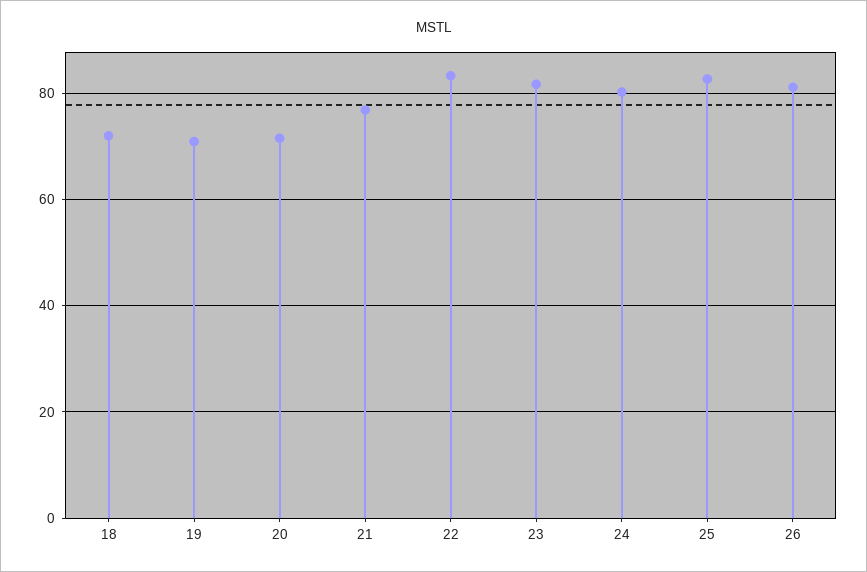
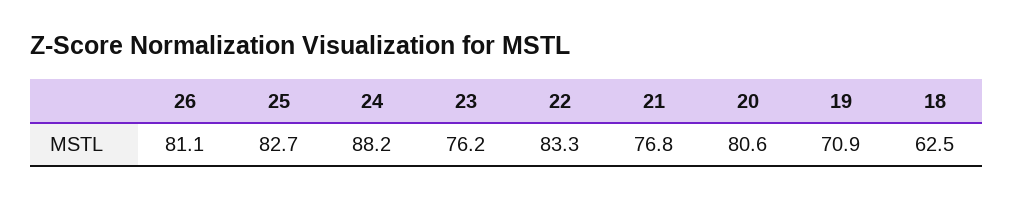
18: 72 -> 62.5
20: 72 -> 80.6
23: 82 -> 76.2
24: 80 -> 88.2

